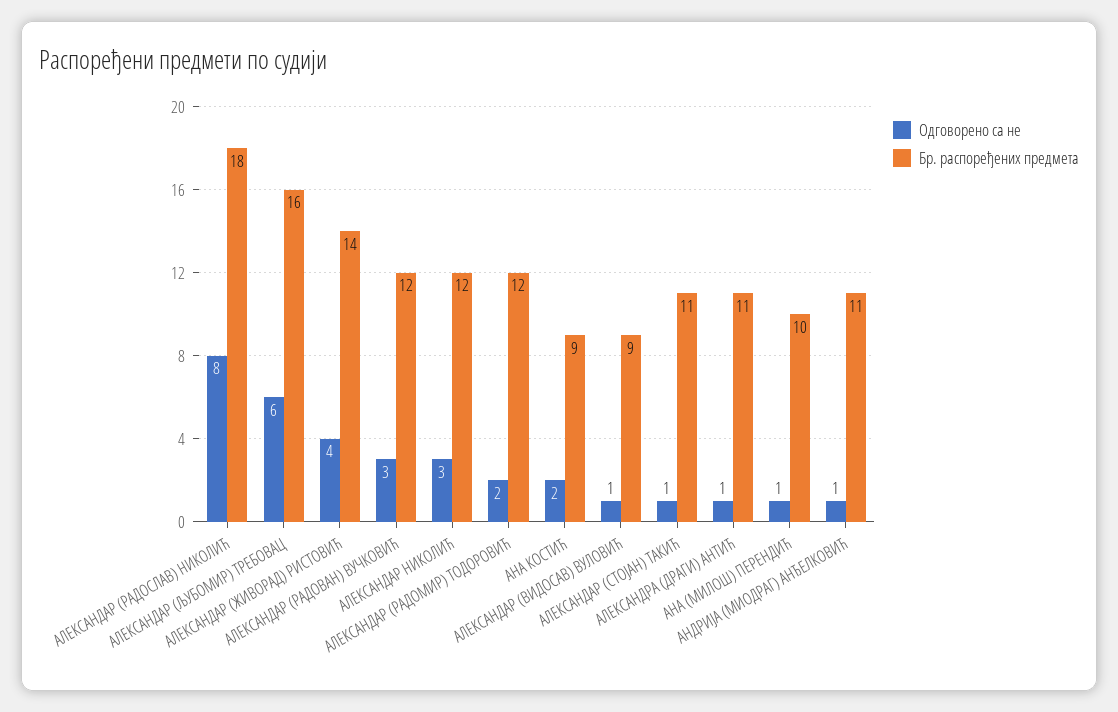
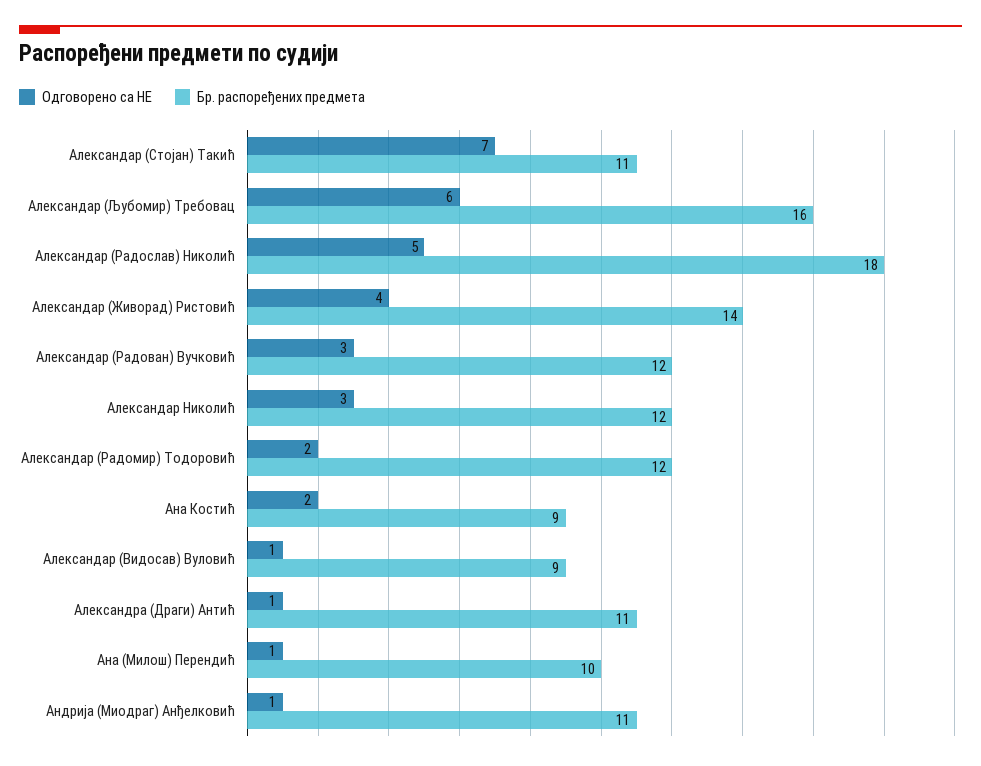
Одговорено са не, АЛЕКСАНДАР (РАДОСЛАВ) НИКОЛИЋ: 8 -> 5
Одговорено са не, АЛЕКСАНДАР (СТОЈАН) ТАКИЋ: 1 -> 7

